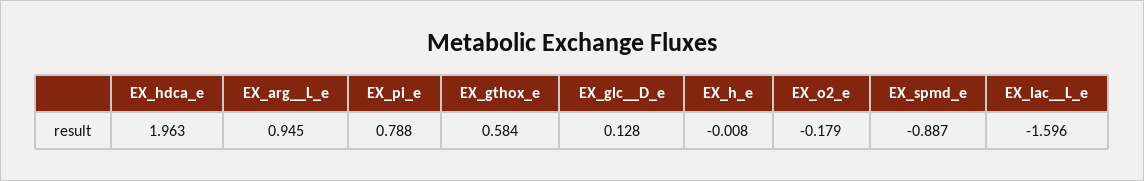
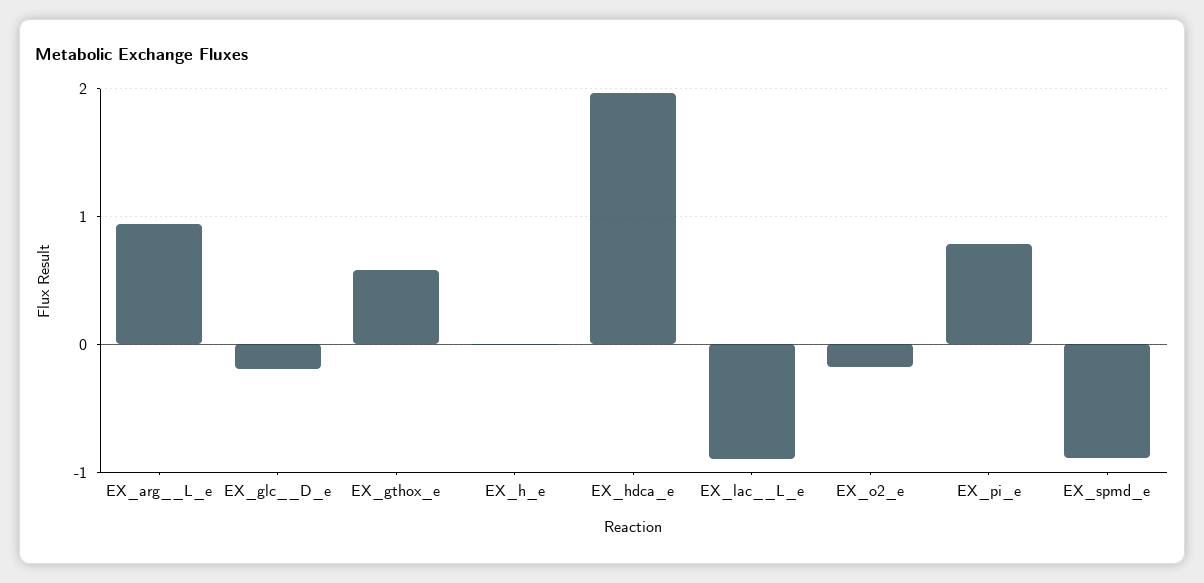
EX_glc__D_e: 0.128 -> -0.2
EX_lac__L_e: -1.596 -> -0.9

